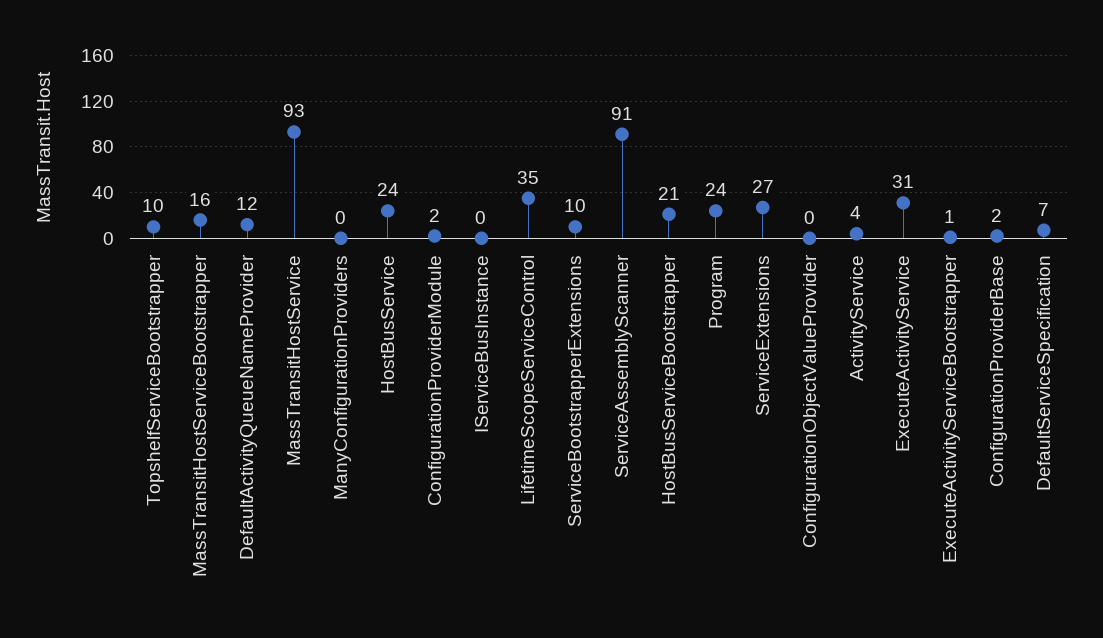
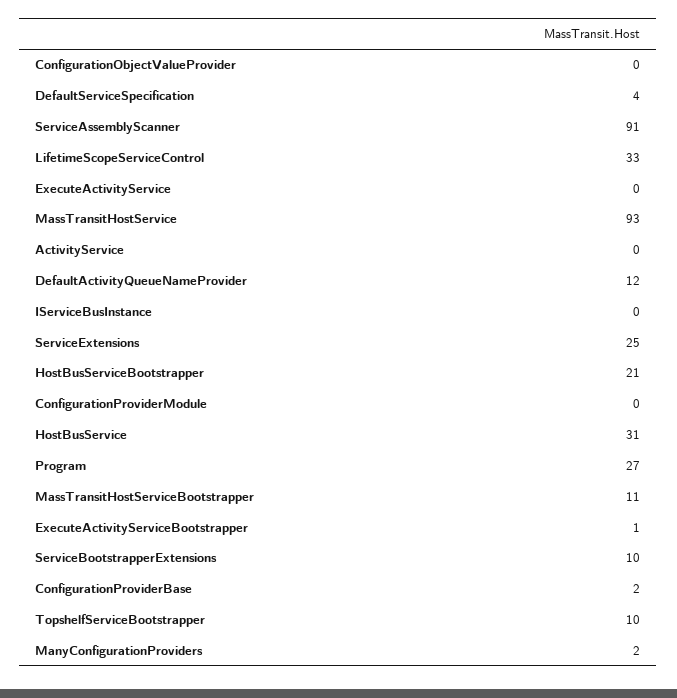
MassTransitHostServiceBootstrapper: 16 -> 11
ManyConfigurationProviders: 0 -> 2
HostBusService: 24 -> 31
ConfigurationProviderModule: 2 -> 0
LifetimeScopeServiceControl: 35 -> 33
Program: 24 -> 27
ServiceExtensions: 27 -> 25
ActivityService: 4 -> 0
ExecuteActivityService: 31 -> 0
DefaultServiceSpecification: 7 -> 4

